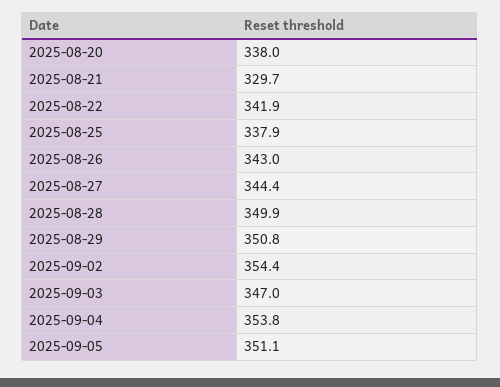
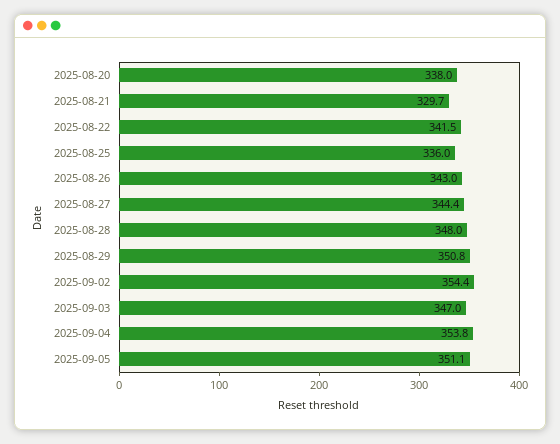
2025-08-22: 341.9 -> 341.5
2025-08-25: 337.9 -> 336
2025-08-28: 349.9 -> 348

